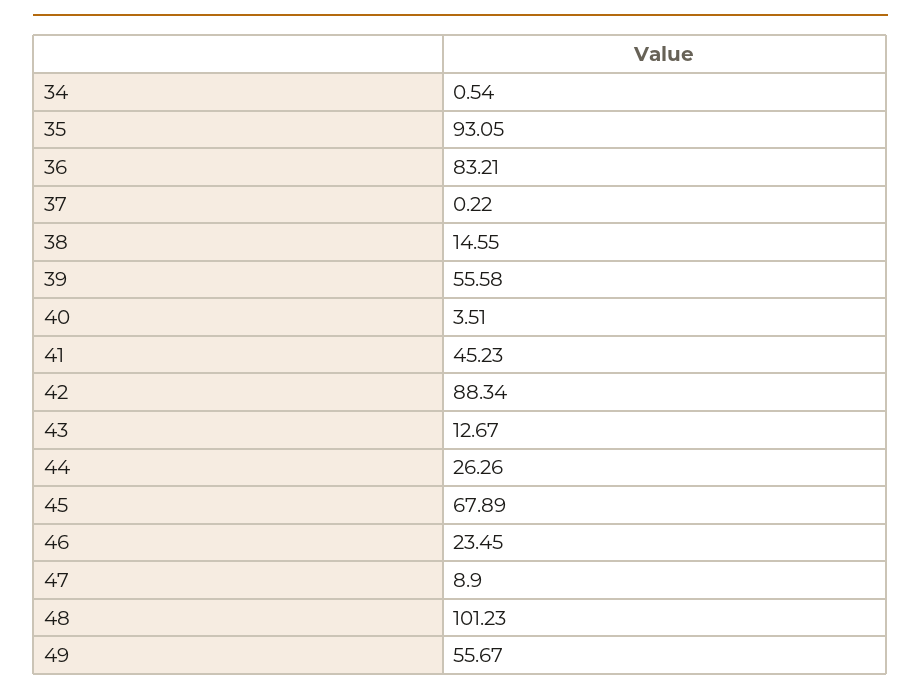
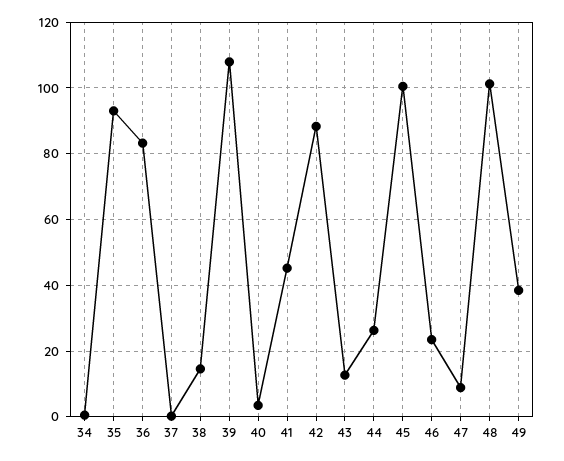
39: 55.58 -> 108
45: 67.89 -> 100
49: 55.67 -> 38

